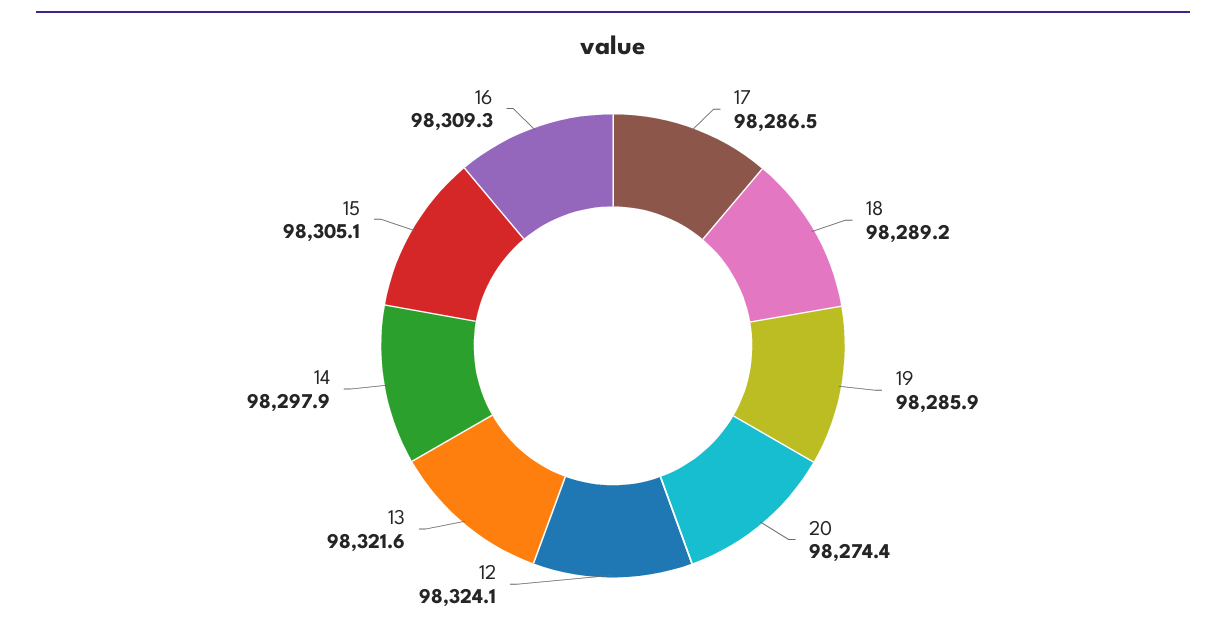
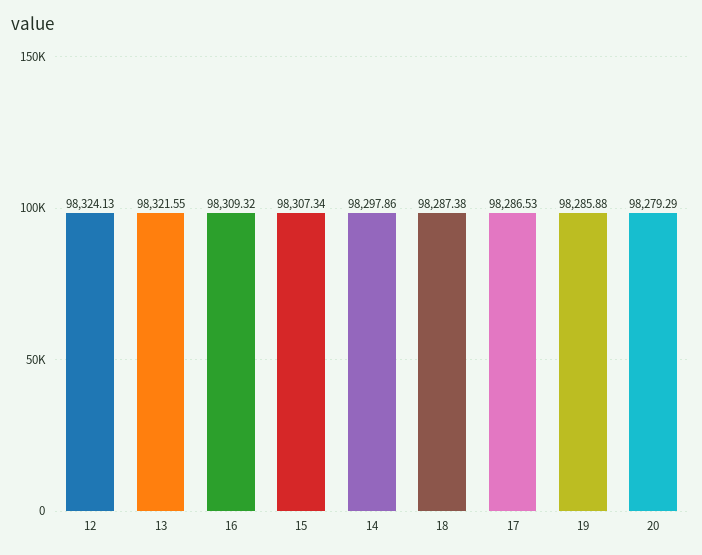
18: 98289.2 -> 98287.38
20: 98274.4 -> 98279.29
15: 98305.1 -> 98307.34

